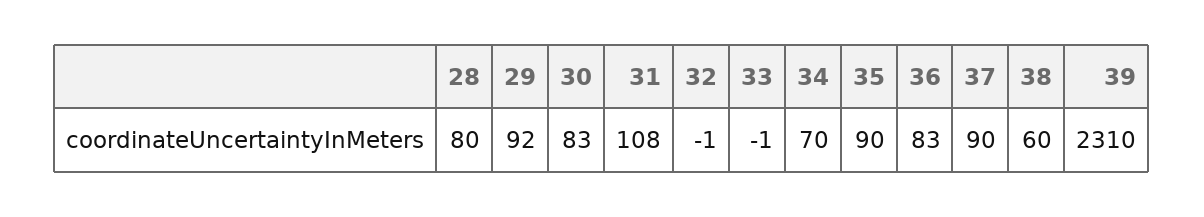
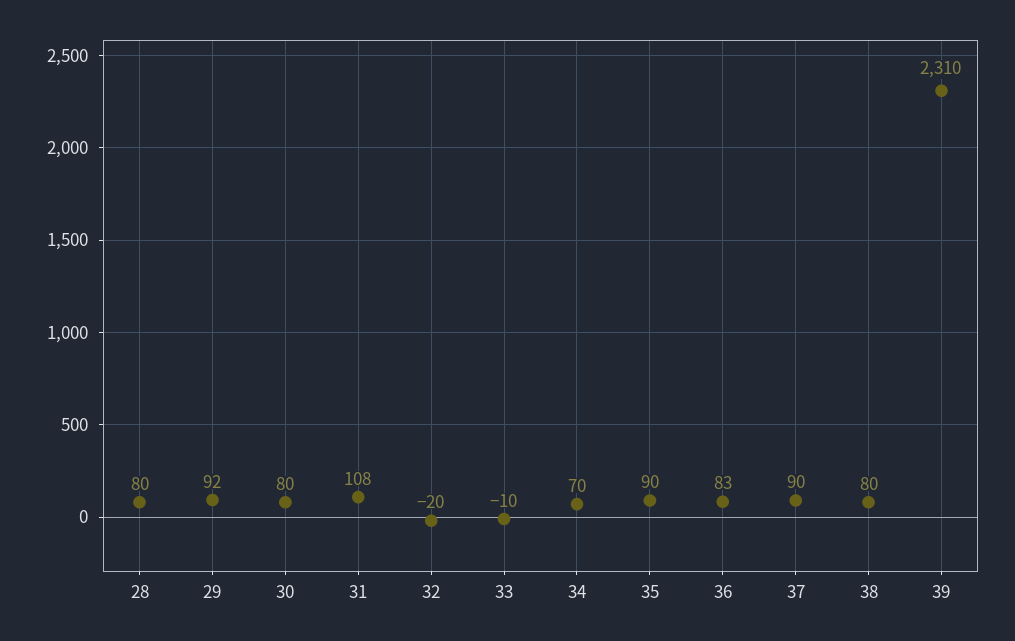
30: 83 -> 80
32: -1 -> -20
33: -1 -> -10
38: 60 -> 80

